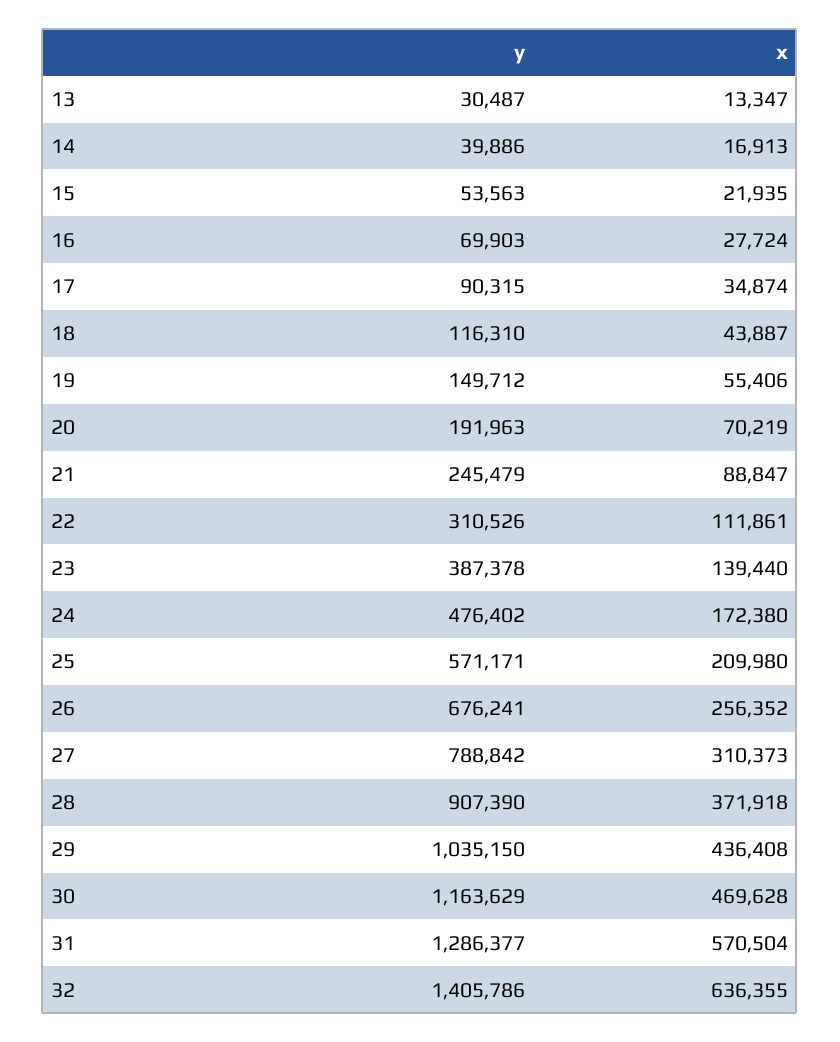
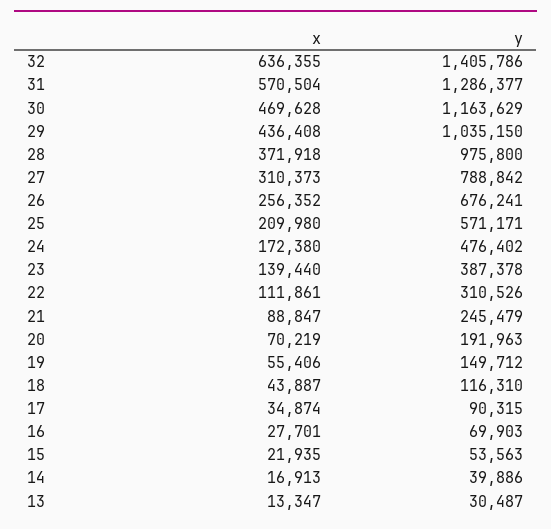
x, 16: 27724 -> 27701
y, 28: 907390 -> 975800

